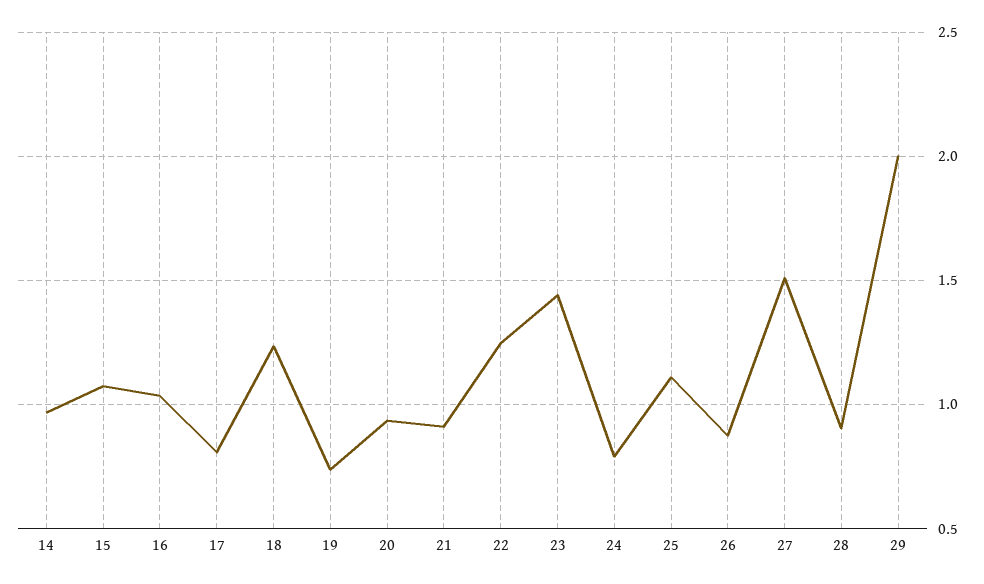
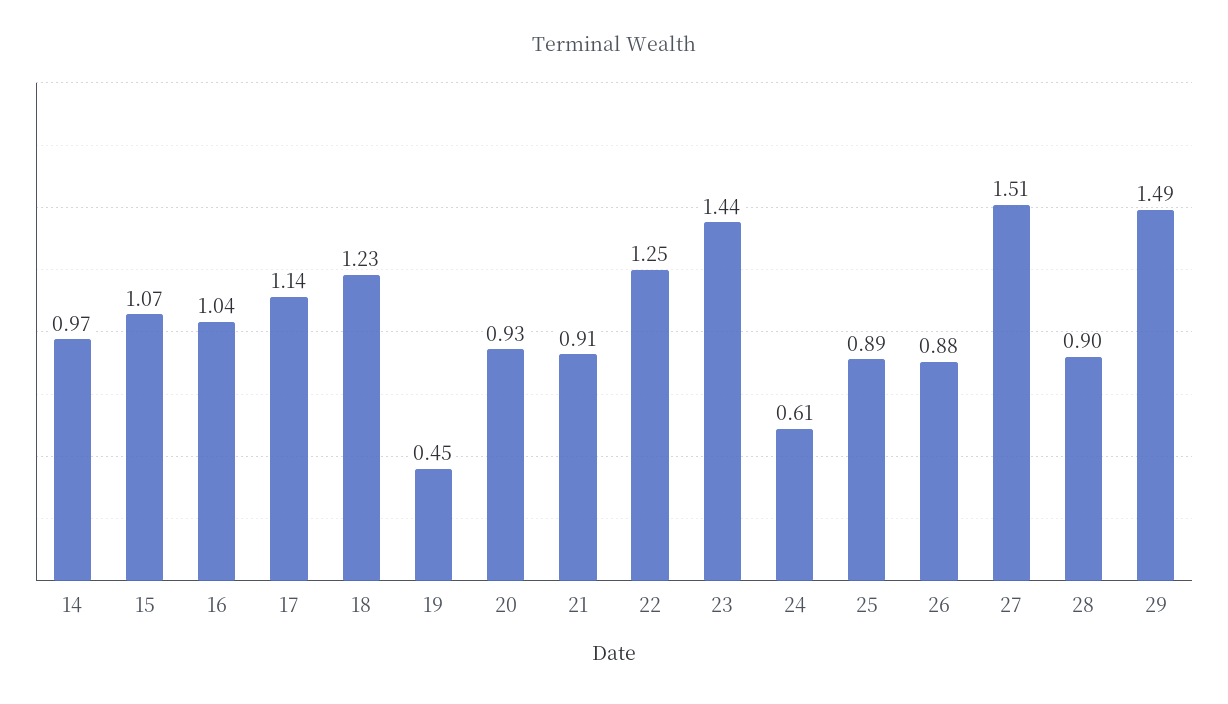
17: 0.8 -> 1.14
19: 0.75 -> 0.45
24: 0.8 -> 0.61
25: 1.1 -> 0.89
29: 2 -> 1.49

